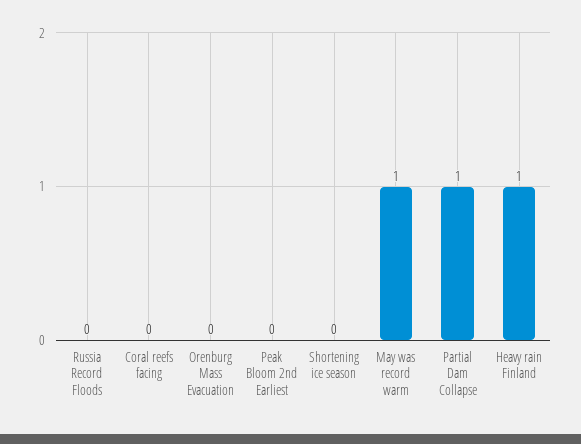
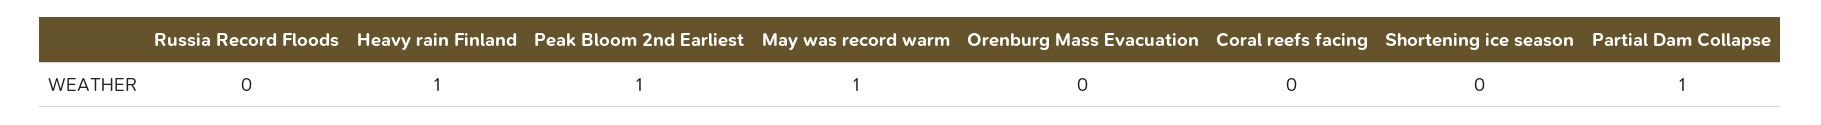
Peak Bloom 2nd Earliest: 0 -> 1

